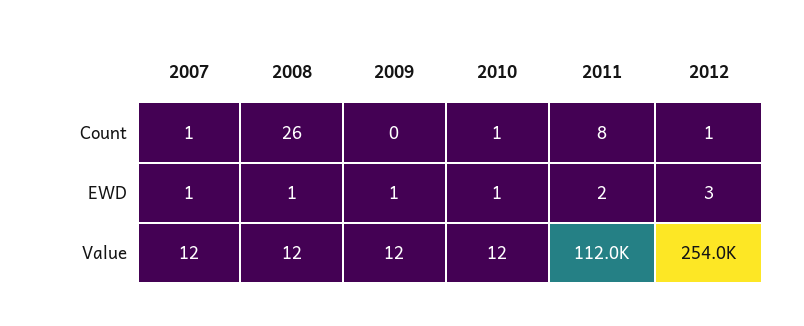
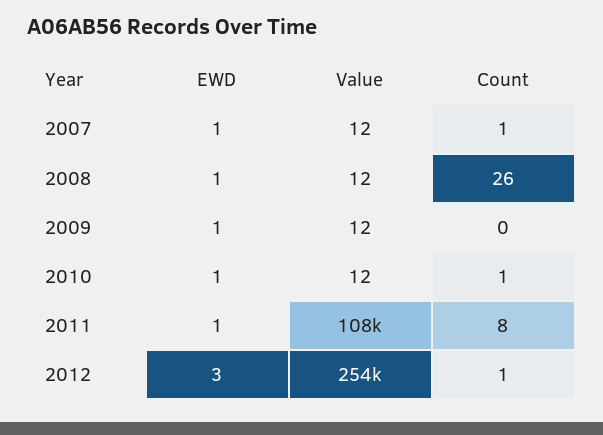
2011, EWD: 2 -> 1
2011, Value: 112000 -> 108000

